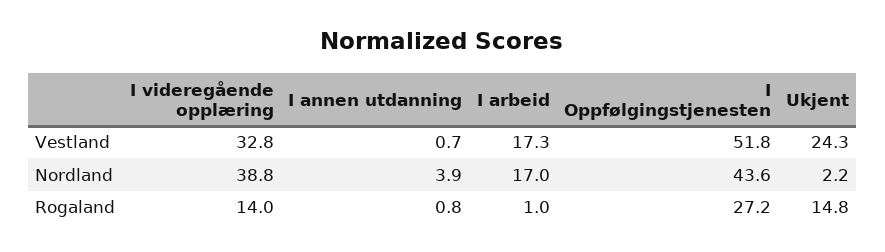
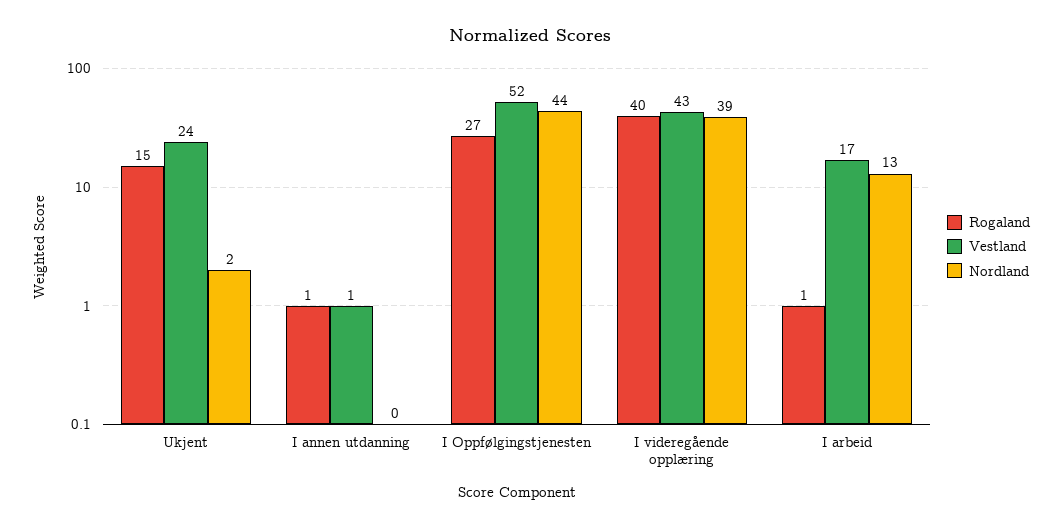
Vestland, I videregående opplæring: 32.8 -> 43
Nordland, I annen utdanning: 3.9 -> 0
Nordland, I arbeid: 17 -> 13
Rogaland, I videregående opplæring: 14 -> 40

